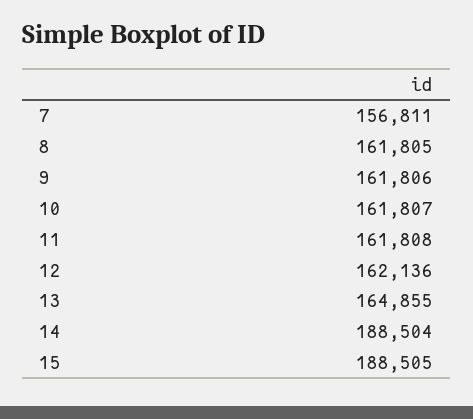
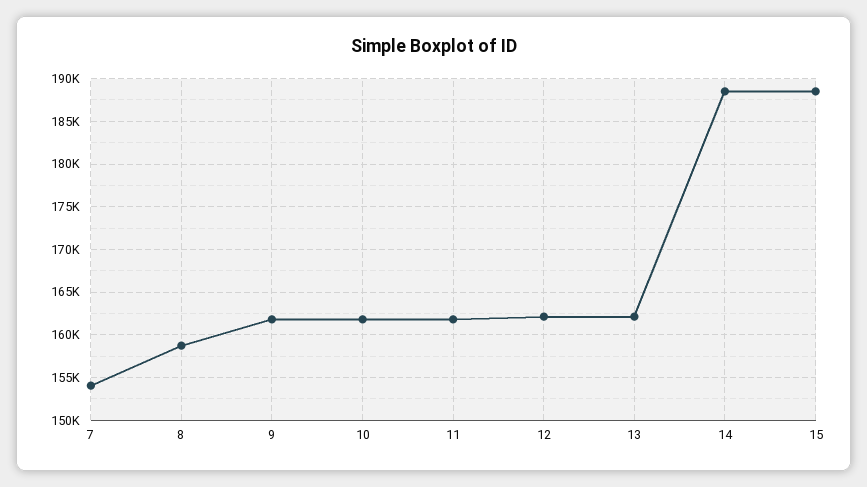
7: 156811 -> 154000
8: 161805 -> 159000
13: 164855 -> 162000

